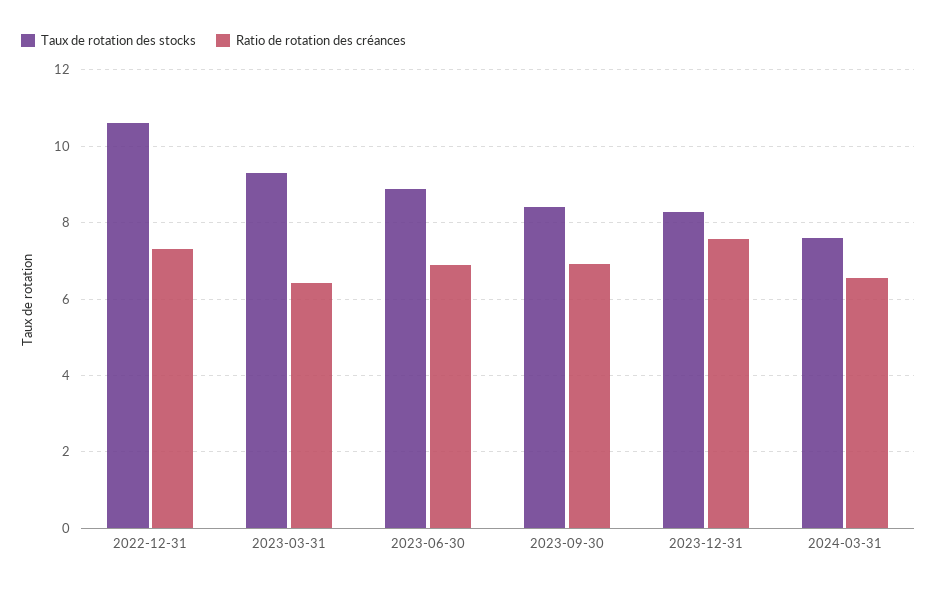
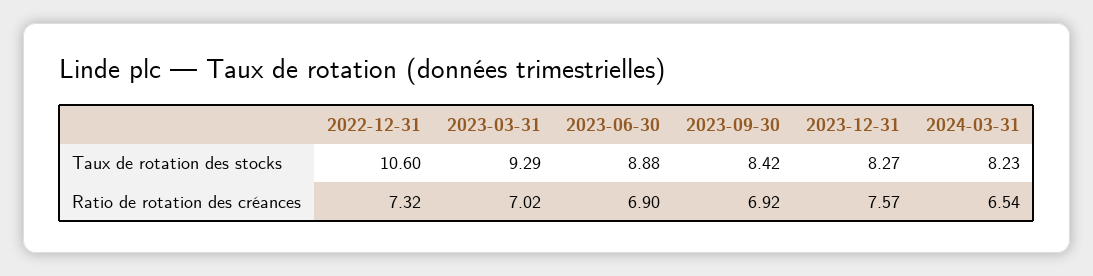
Ratio de rotation des créances, 2023-03-31: 6.4 -> 7.02
Taux de rotation des stocks, 2024-03-31: 7.6 -> 8.23

